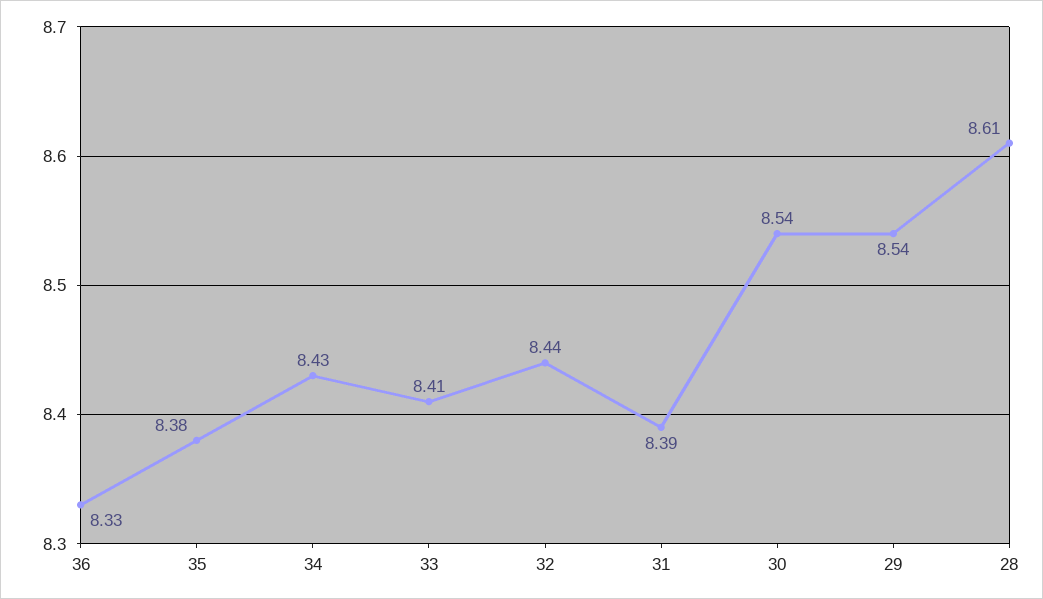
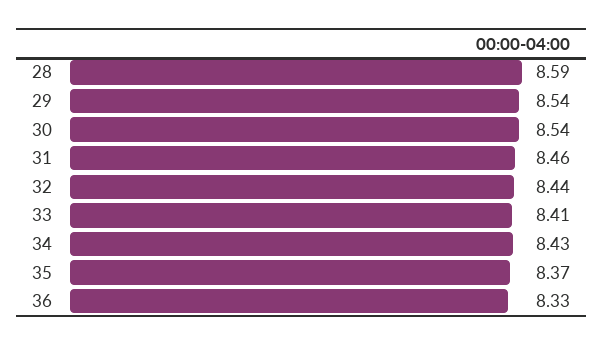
35: 8.38 -> 8.37
31: 8.39 -> 8.46
28: 8.61 -> 8.59

